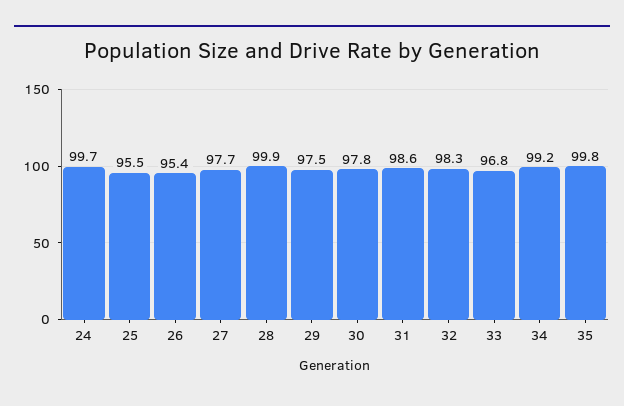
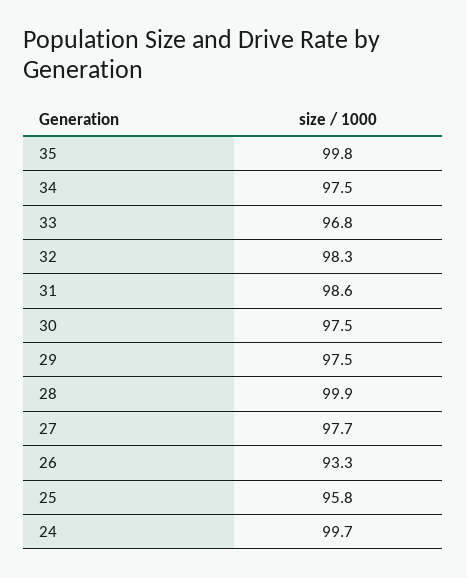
25: 95.5 -> 95.8
26: 95.4 -> 93.3
30: 97.8 -> 97.5
34: 99.2 -> 97.5

